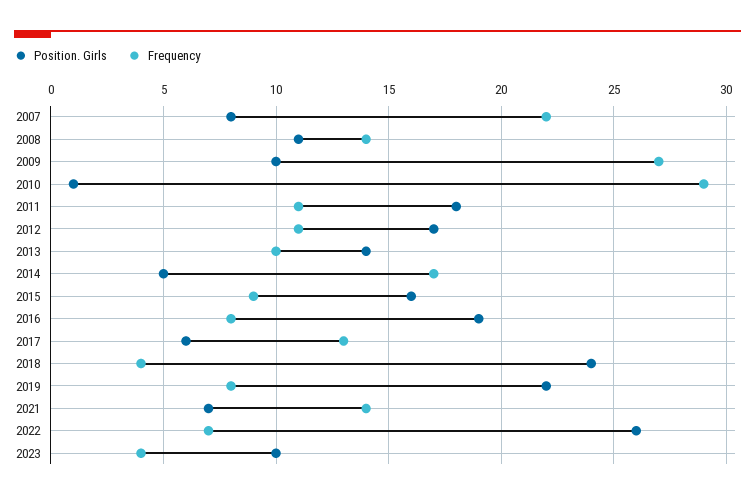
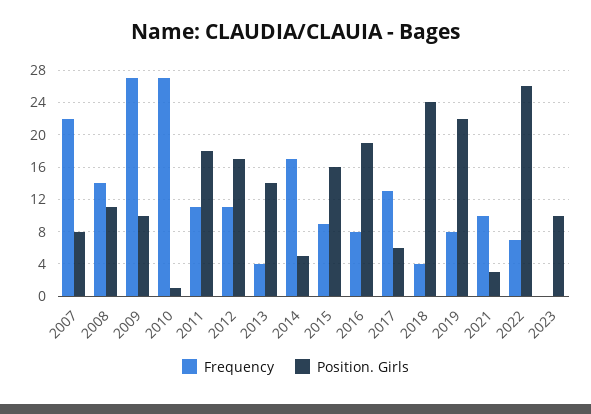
Frequency, 2010: 29 -> 27
Frequency, 2013: 10 -> 4
Position. Girls, 2021: 7 -> 3
Frequency, 2021: 14 -> 10
Frequency, 2023: 4 -> 0

